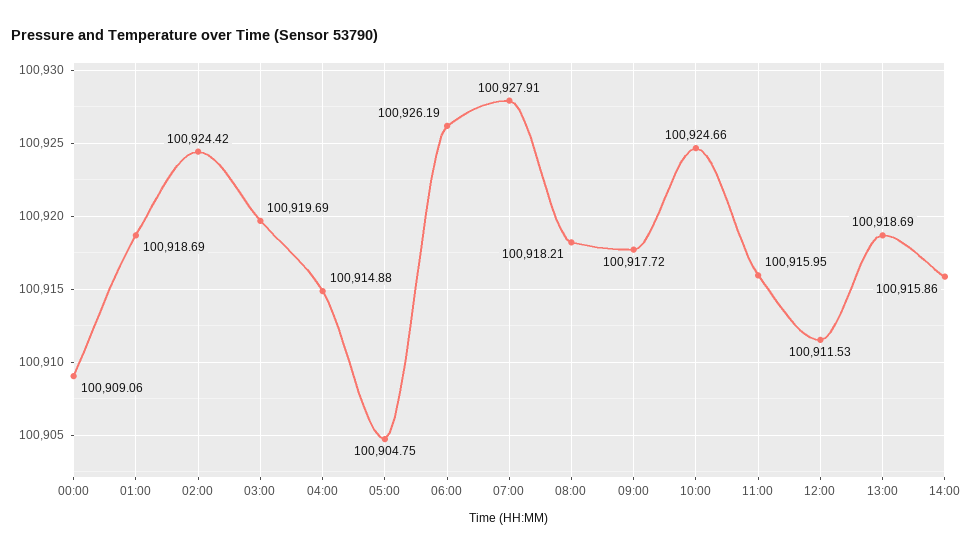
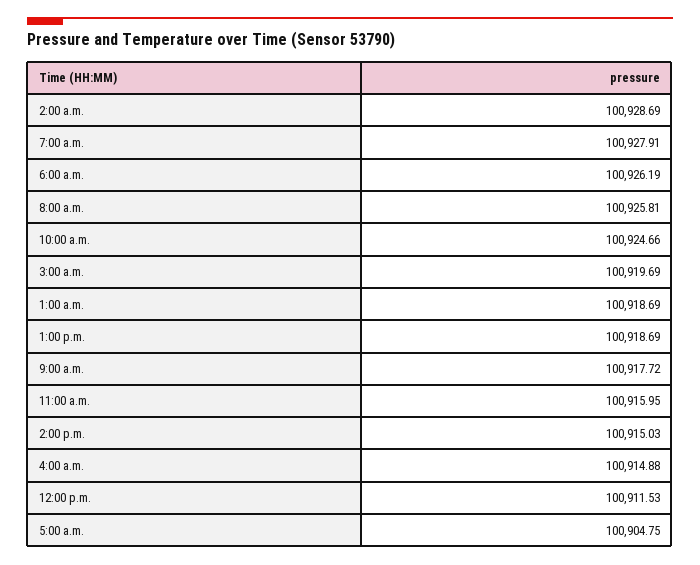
00:00: 100909.06 -> none
02:00: 100924.42 -> 100928.69
08:00: 100918.21 -> 100925.81
14:00: 100915.86 -> 100915.03

